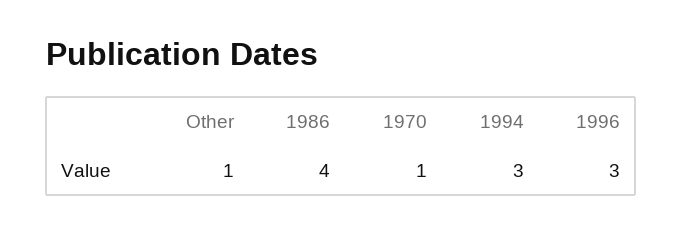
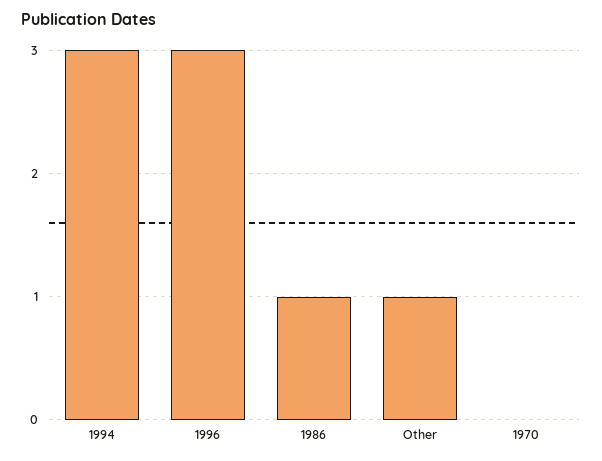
1986: 4 -> 1
1970: 1 -> 0

